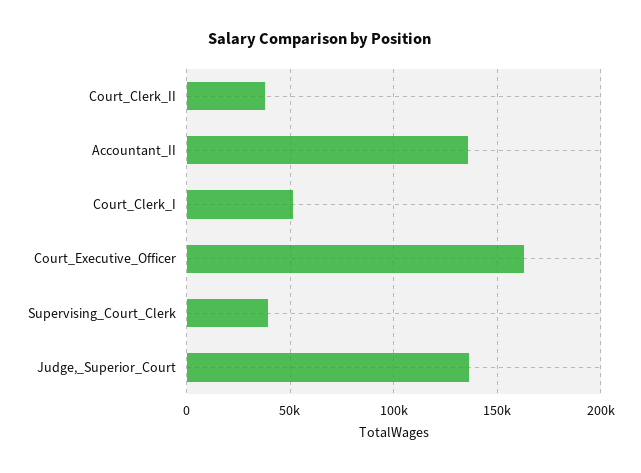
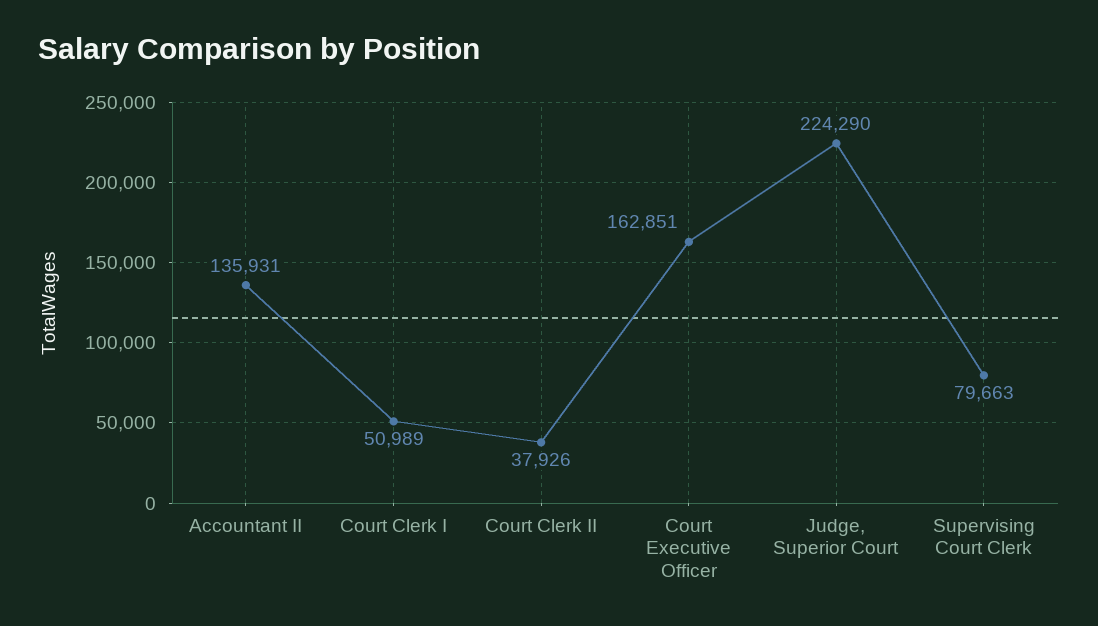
Supervising_Court_Clerk: 40000 -> 79663
Judge,_Superior_Court: 135000 -> 224290

